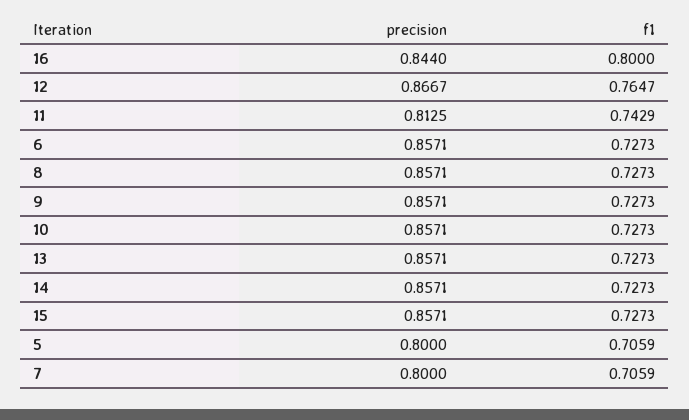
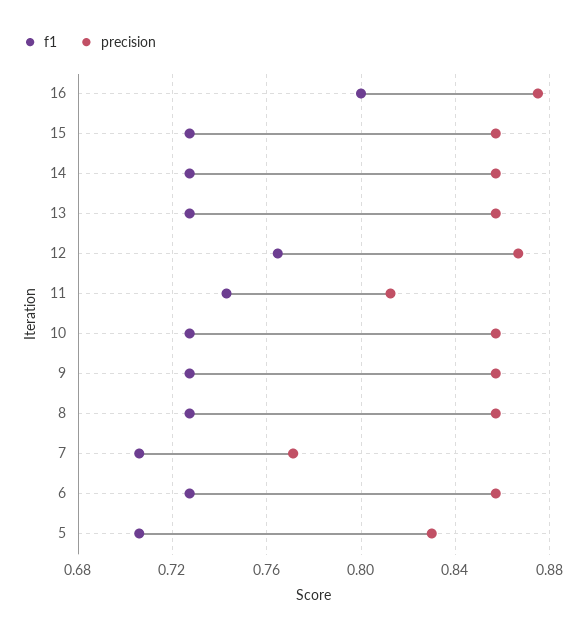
precision, 16: 0.844 -> 0.875
precision, 5: 0.8 -> 0.83
precision, 7: 0.8 -> 0.77

